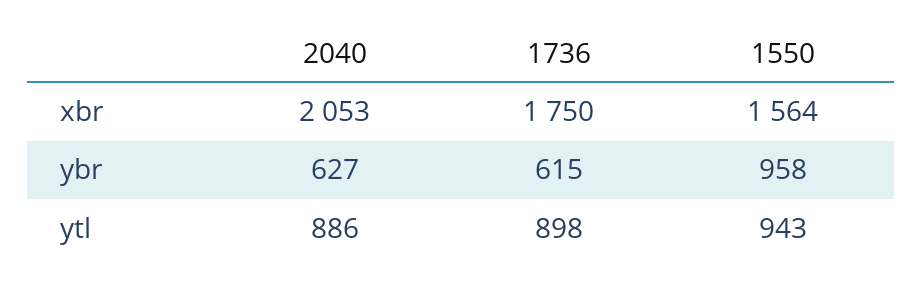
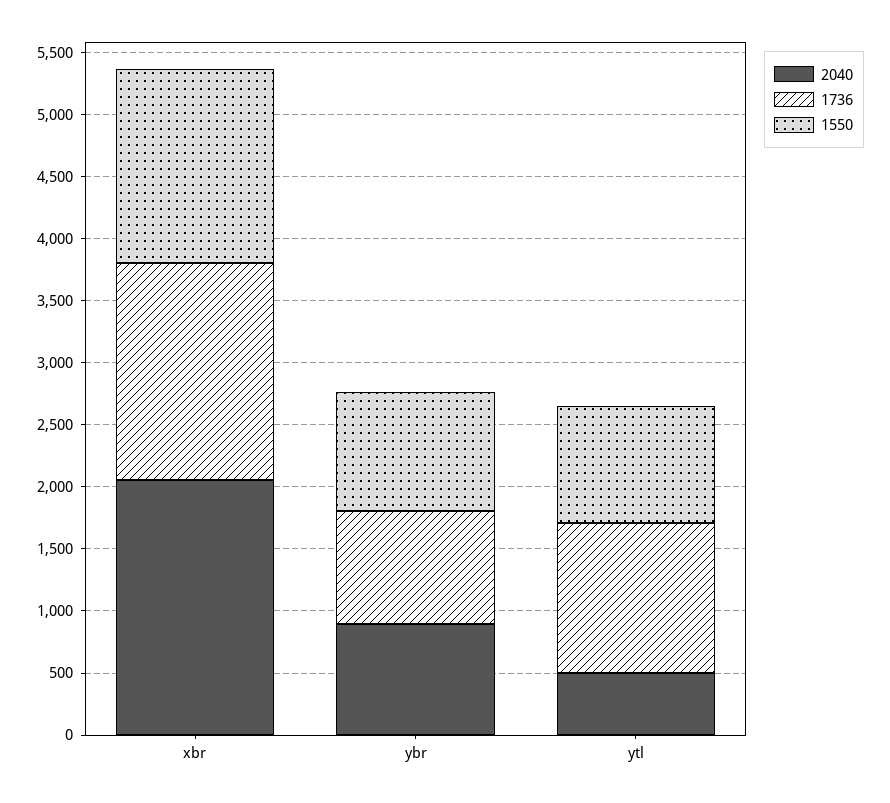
2040, ybr: 627 -> 900
1736, ybr: 615 -> 900
2040, ytl: 886 -> 500
1736, ytl: 898 -> 1200

